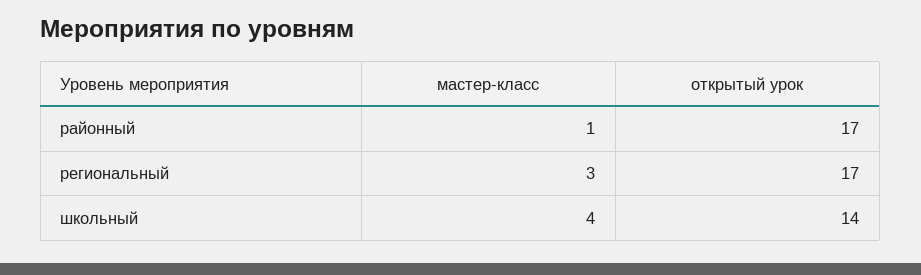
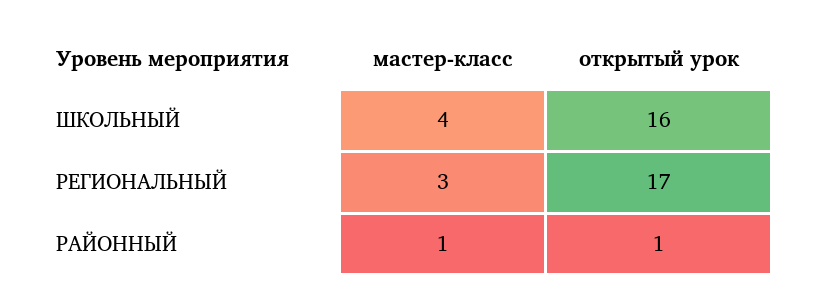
открытый урок, районный: 17 -> 1
открытый урок, школьный: 14 -> 16

